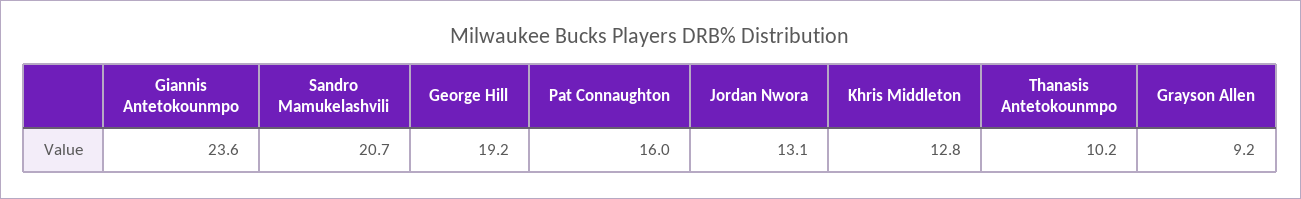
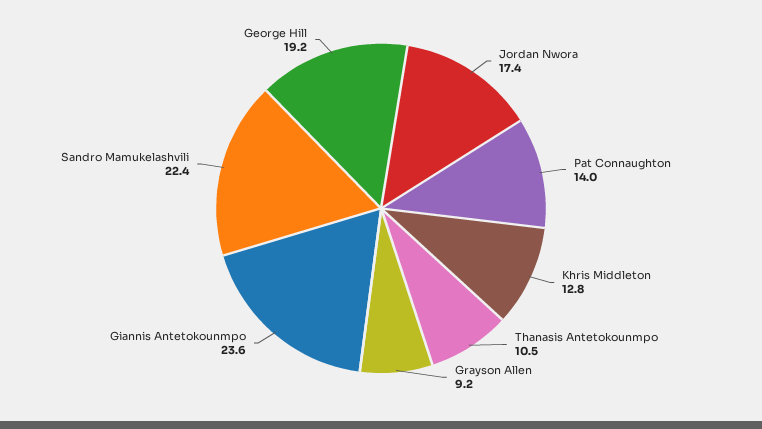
Sandro Mamukelashvili: 20.7 -> 22.4
Pat Connaughton: 16 -> 14
Jordan Nwora: 13.1 -> 17.4
Thanasis Antetokounmpo: 10.2 -> 10.5

